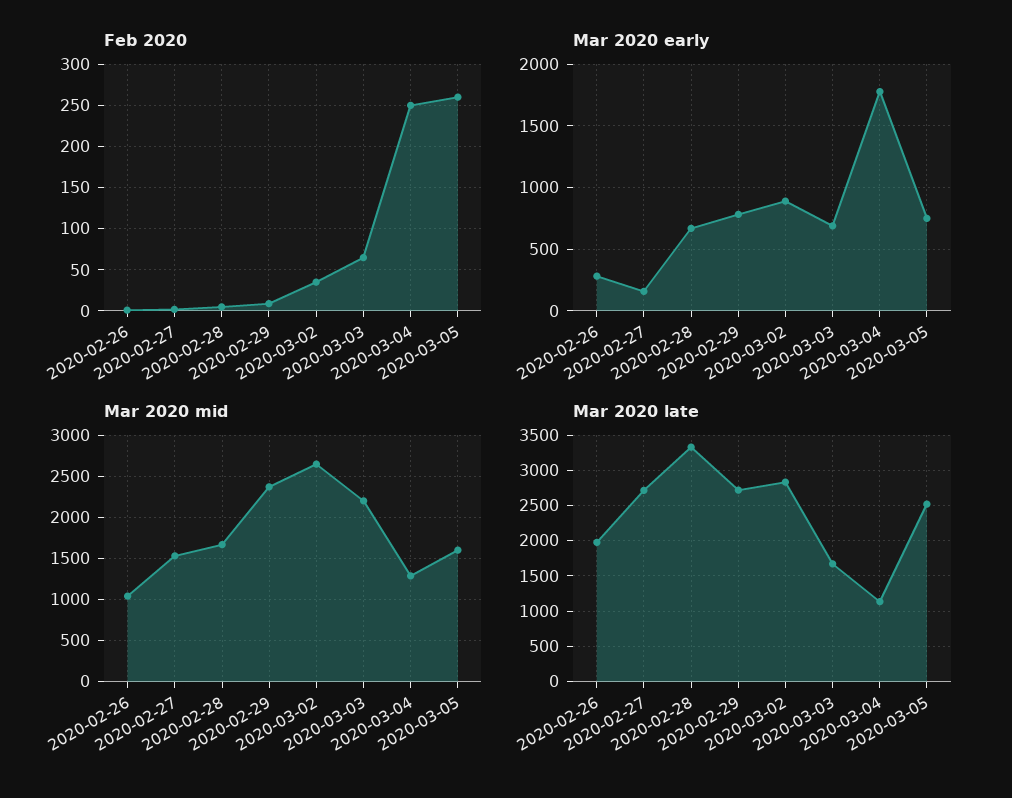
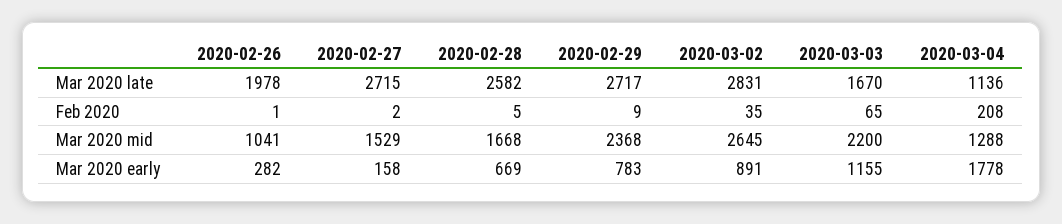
Feb 2020, 2020-03-04: 250 -> 208
Feb 2020, 2020-03-05: 260 -> none
Mar 2020 early, 2020-03-03: 700 -> 1155
Mar 2020 early, 2020-03-05: 750 -> none
Mar 2020 mid, 2020-03-05: 1600 -> none
Mar 2020 late, 2020-02-28: 3300 -> 2582
Mar 2020 late, 2020-03-05: 2500 -> none

